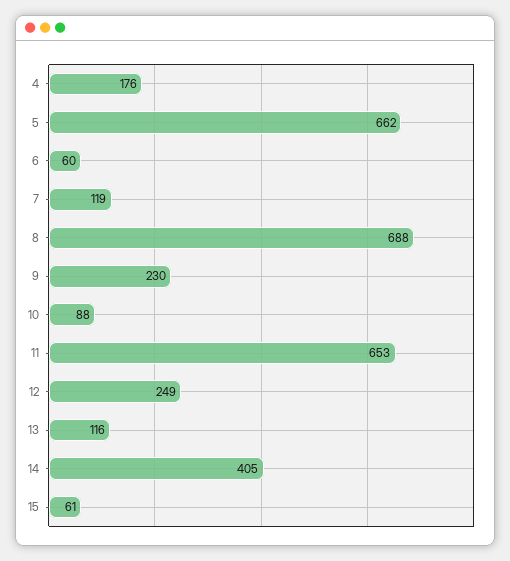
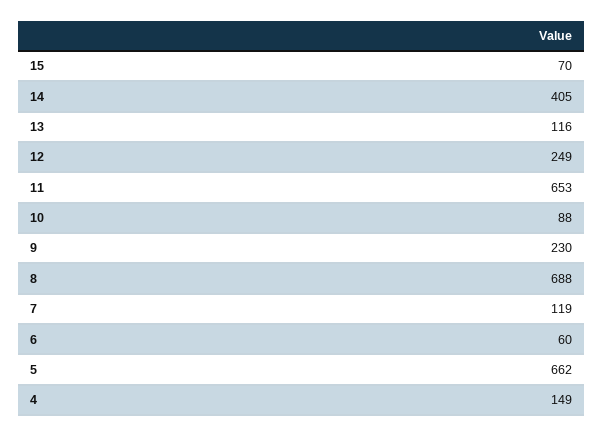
4: 176 -> 149
15: 61 -> 70

